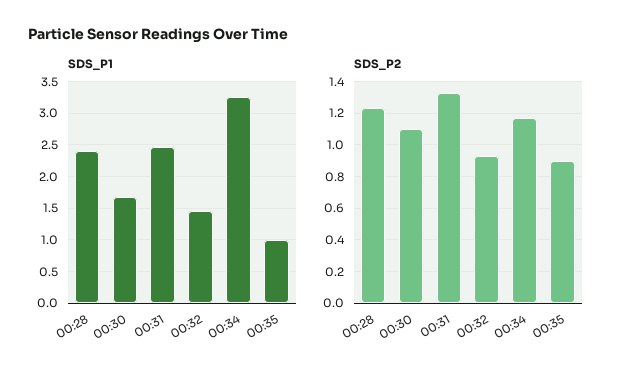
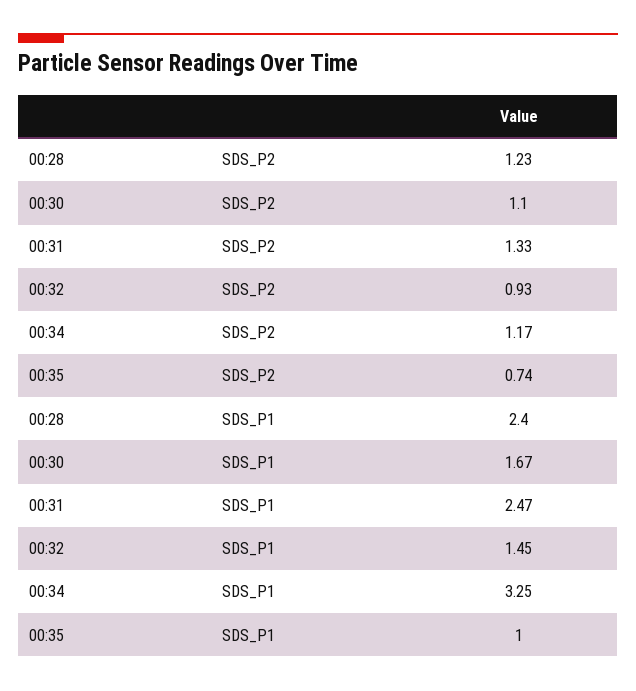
SDS_P2, 00:35: 0.9 -> 0.74

